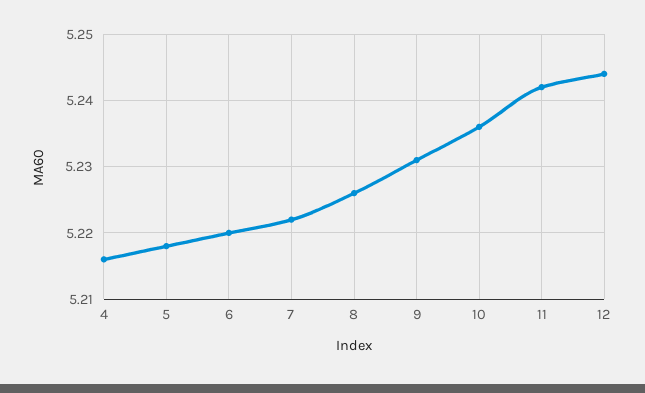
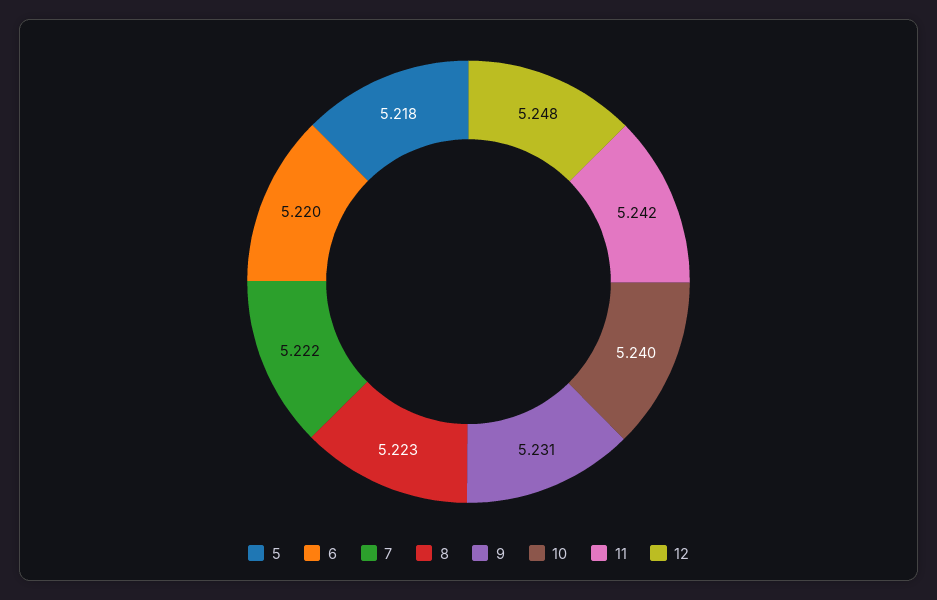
4: 5.216 -> none
8: 5.226 -> 5.223
10: 5.236 -> 5.24
12: 5.244 -> 5.248

